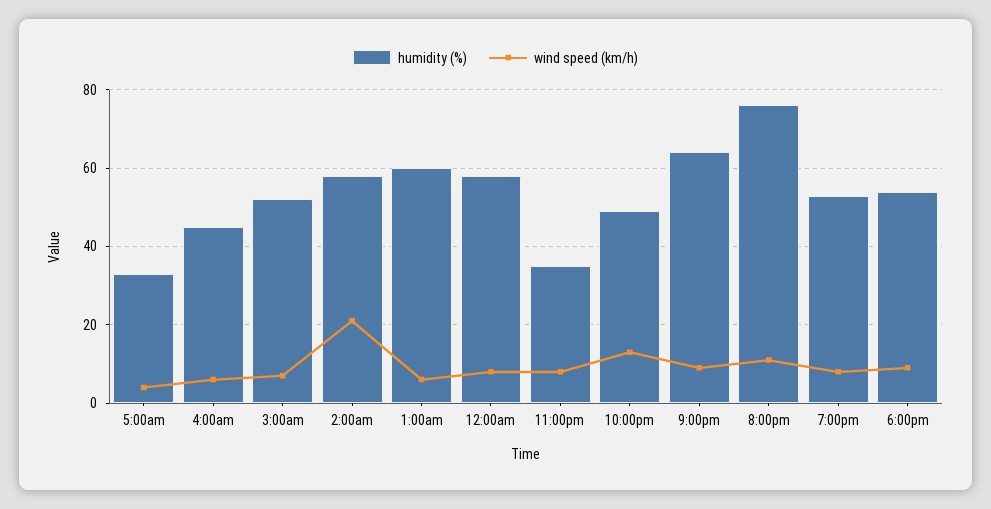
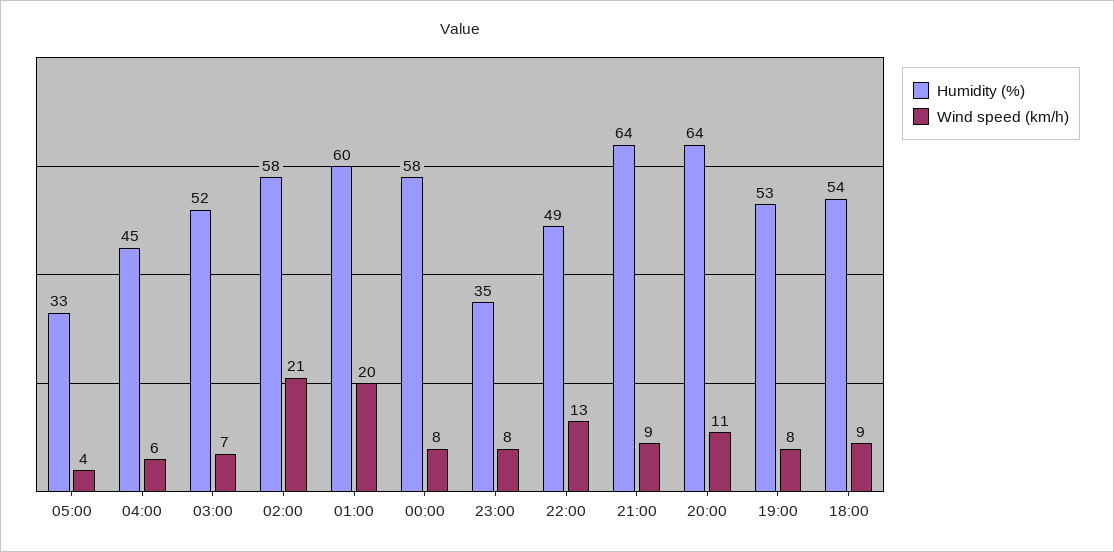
wind speed (km/h), 1:00am: 5 -> 20
humidity (%), 8:00pm: 75 -> 64

